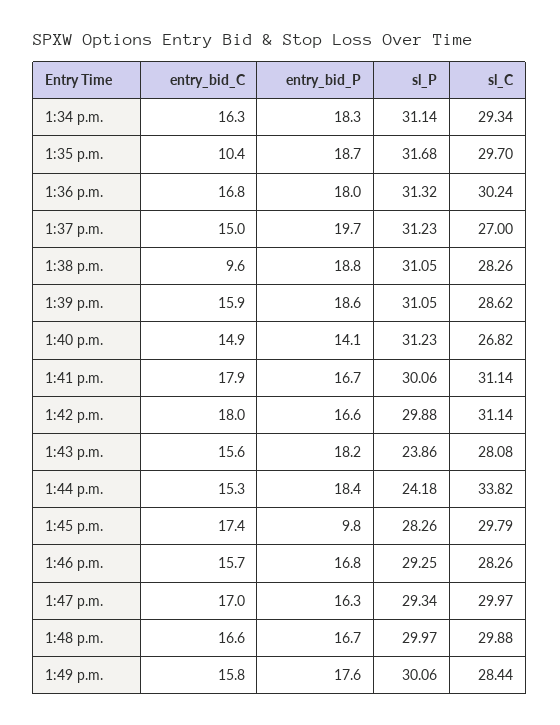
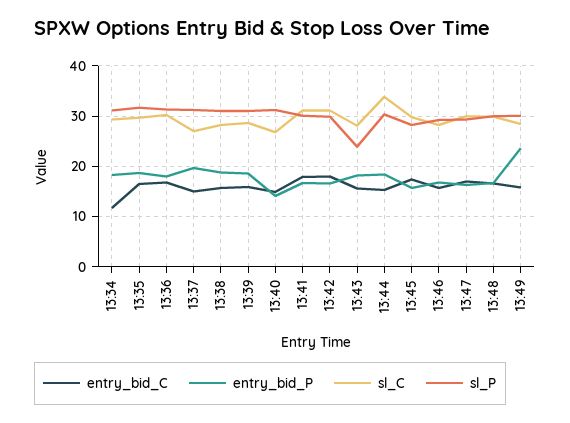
entry_bid_C, 1:34 p.m.: 16.3 -> 12
entry_bid_C, 1:35 p.m.: 10.4 -> 16
entry_bid_C, 1:38 p.m.: 9.6 -> 16
sl_P, 1:44 p.m.: 24.18 -> 30
entry_bid_P, 1:45 p.m.: 9.8 -> 16
entry_bid_P, 1:49 p.m.: 17.6 -> 24

